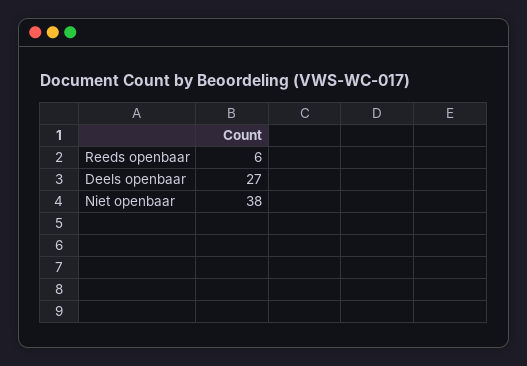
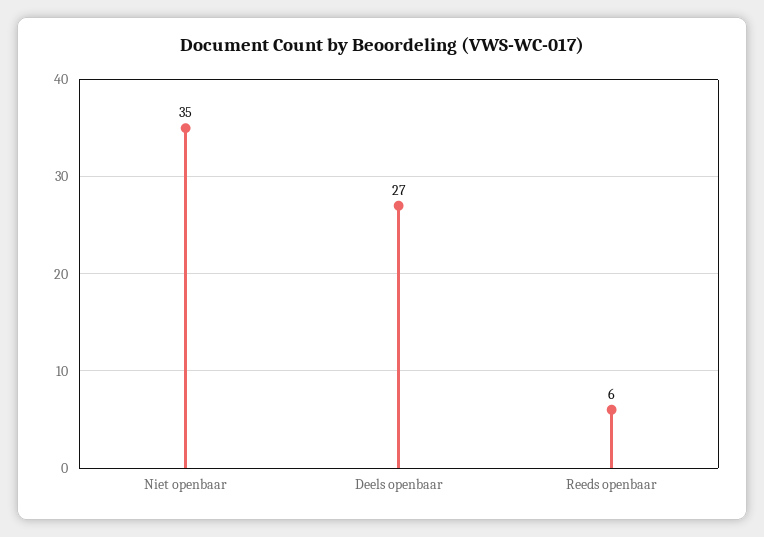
Niet openbaar: 38 -> 35

